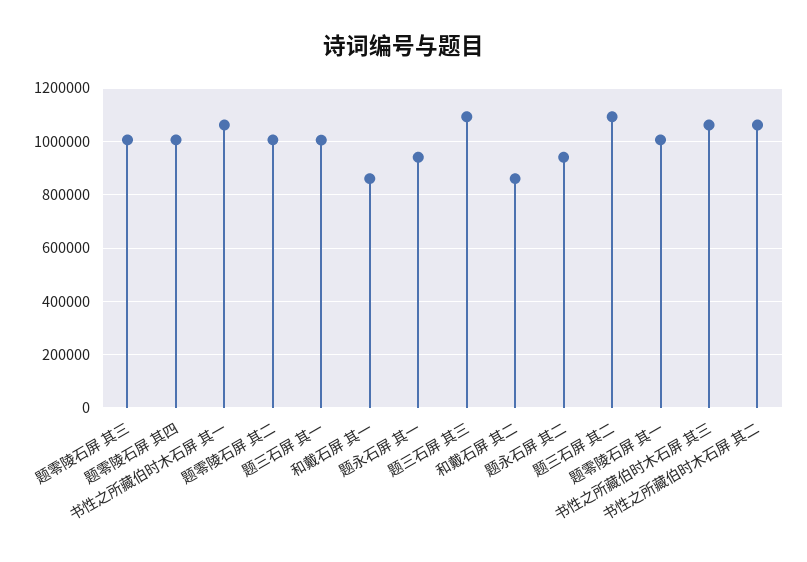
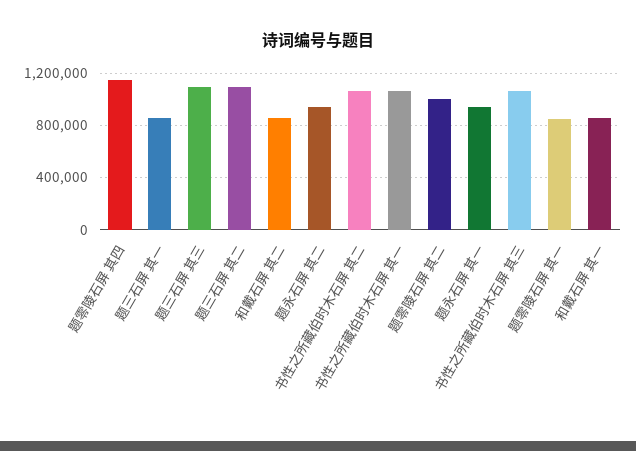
题零陵石屏 其三: 1000000 -> none
题零陵石屏 其四: 1000000 -> 1150000
题三石屏 其一: 1000000 -> 850000
题零陵石屏 其一: 1000000 -> 850000

